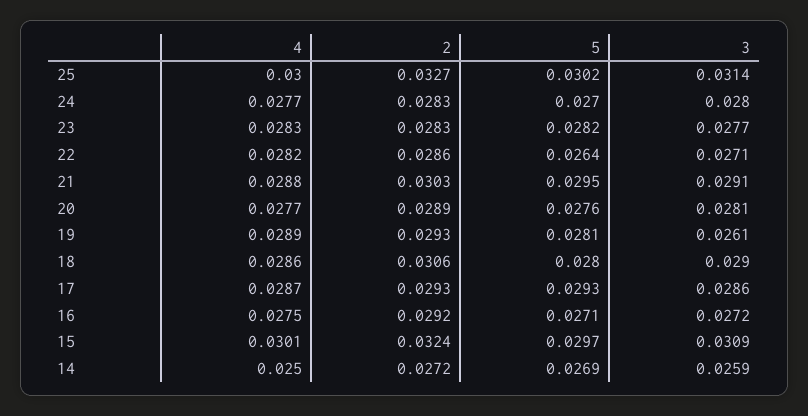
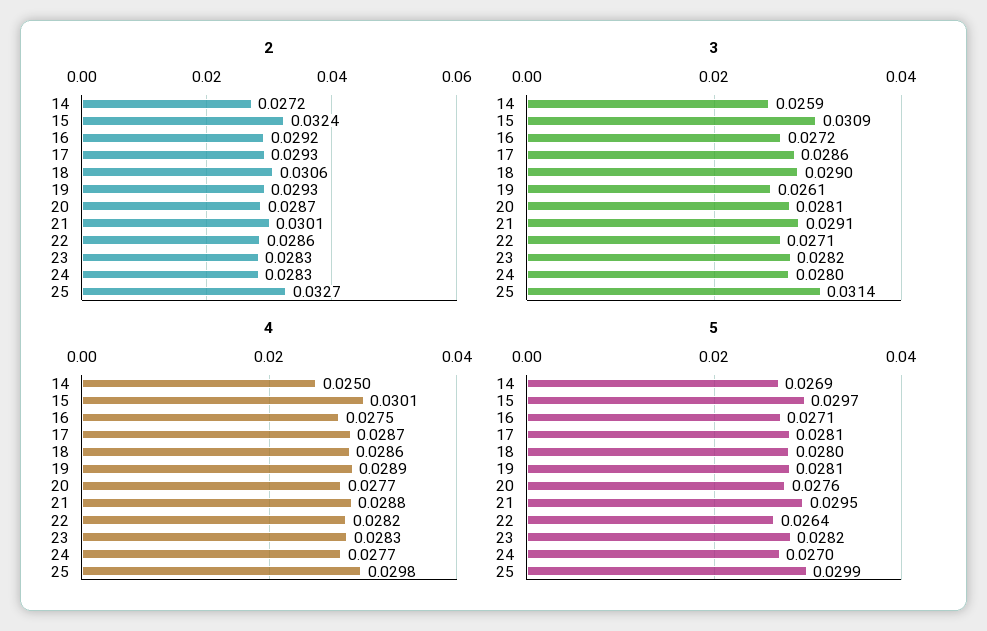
4, 25: 0.03 -> 0.0298
5, 25: 0.0302 -> 0.0299
3, 23: 0.0277 -> 0.0282
2, 21: 0.0303 -> 0.0301
2, 20: 0.0289 -> 0.0287
5, 17: 0.0293 -> 0.0281

